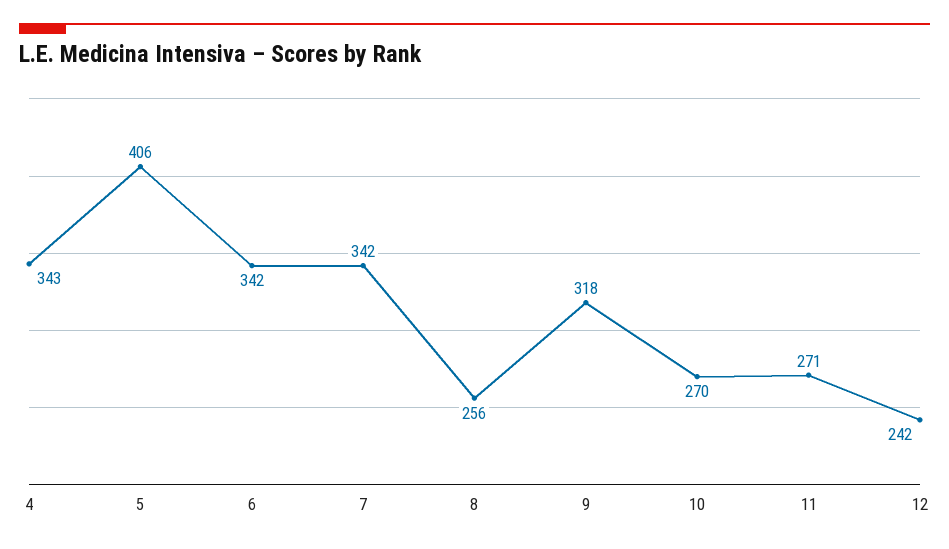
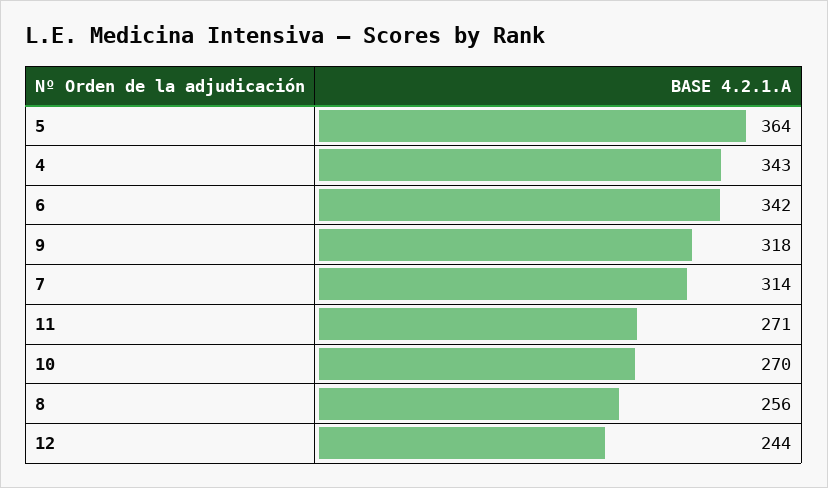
5: 406 -> 364
7: 342 -> 314
12: 242 -> 244

